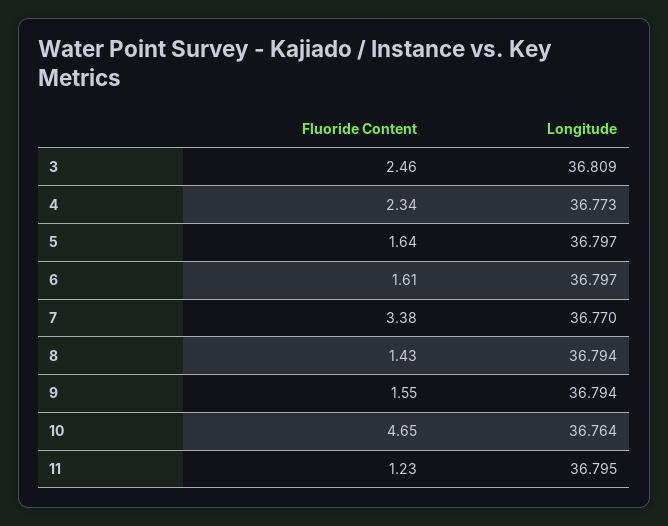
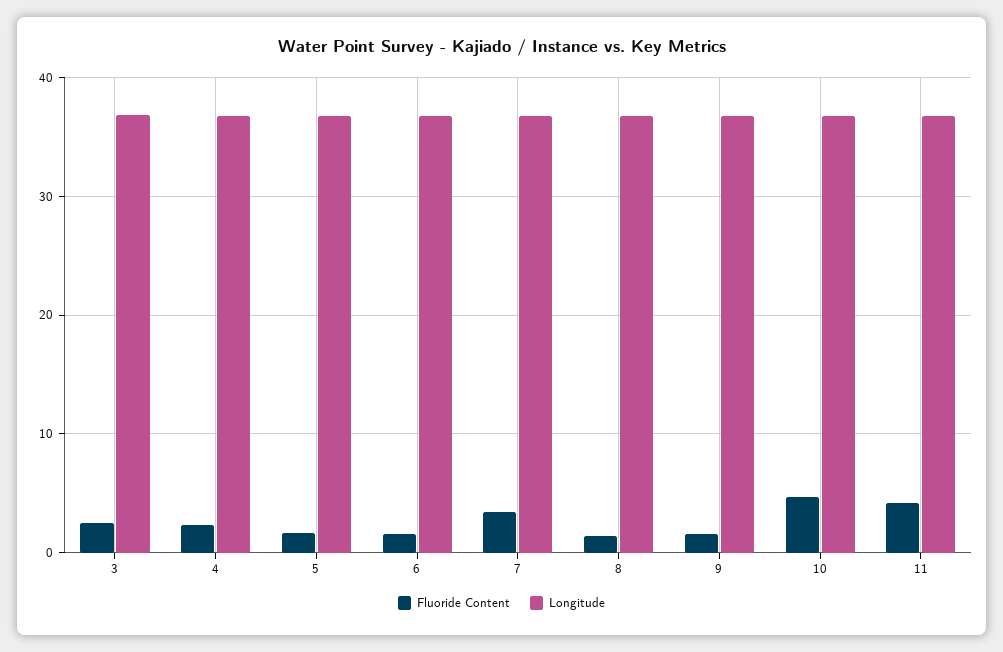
Fluoride Content, 11: 1.23 -> 4

